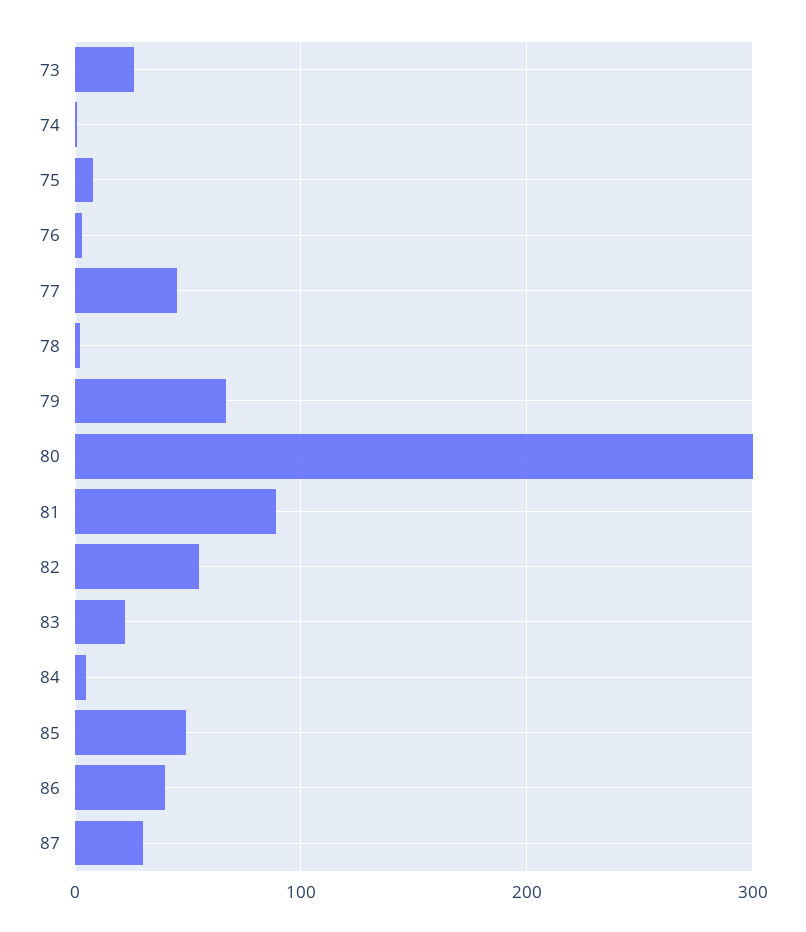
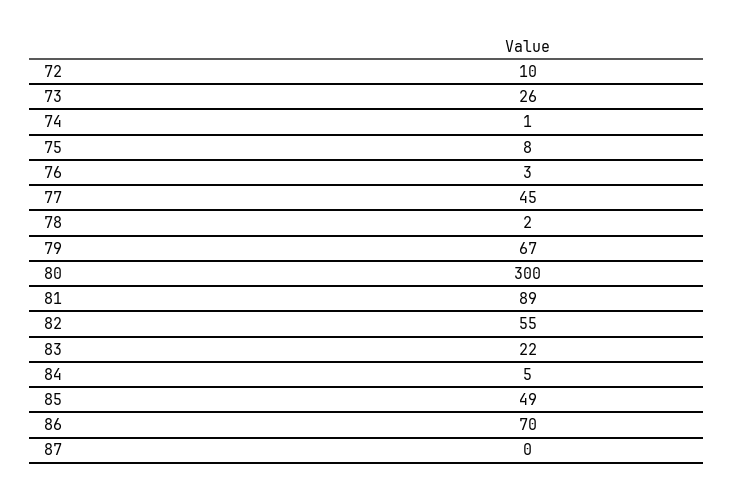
86: 40 -> 70
87: 30 -> 0
72: none -> 10

